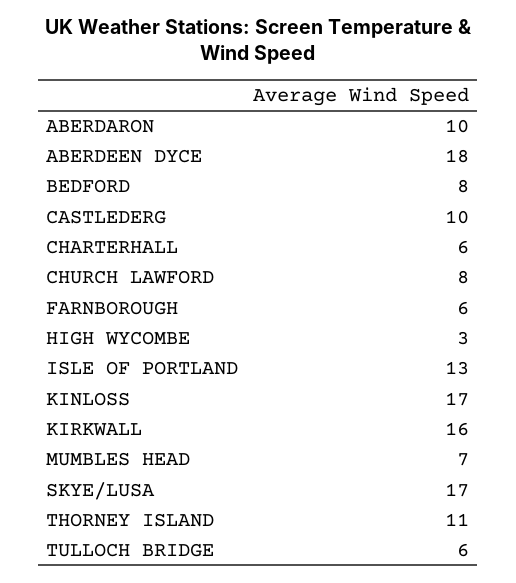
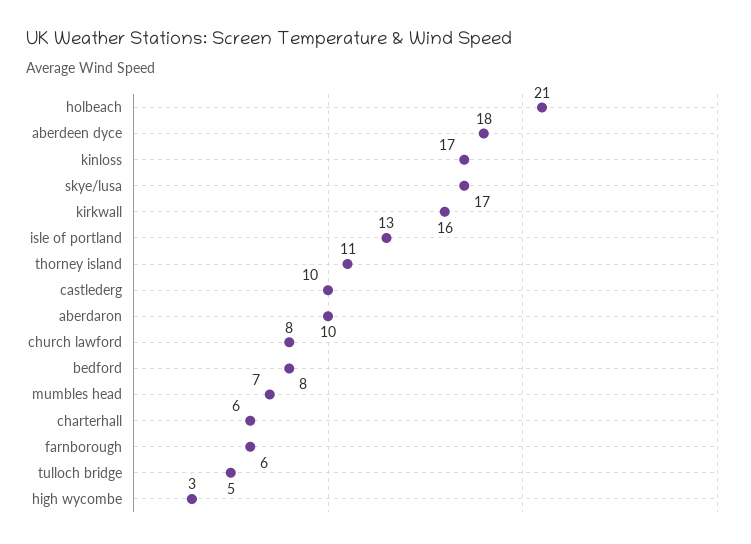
TULLOCH BRIDGE: 6 -> 5
holbeach: none -> 21

